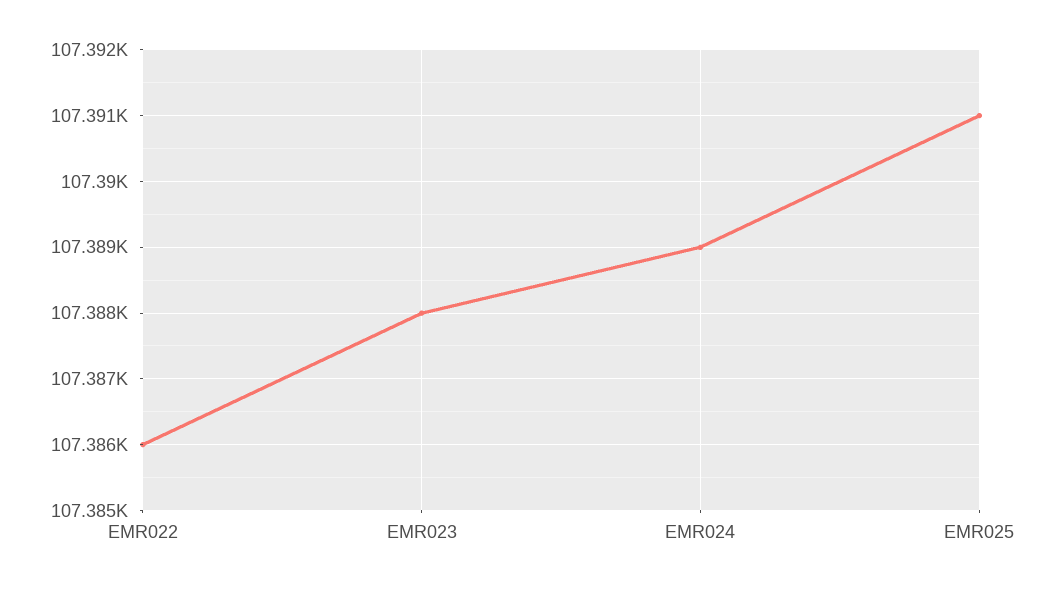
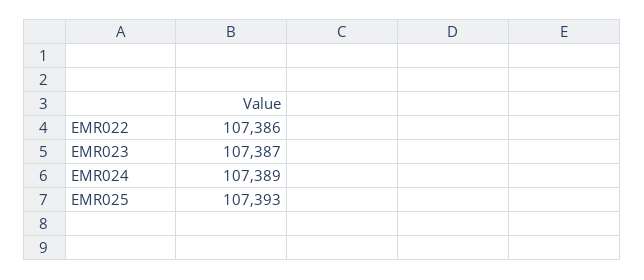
EMR023: 107388 -> 107387
EMR025: 107391 -> 107393

